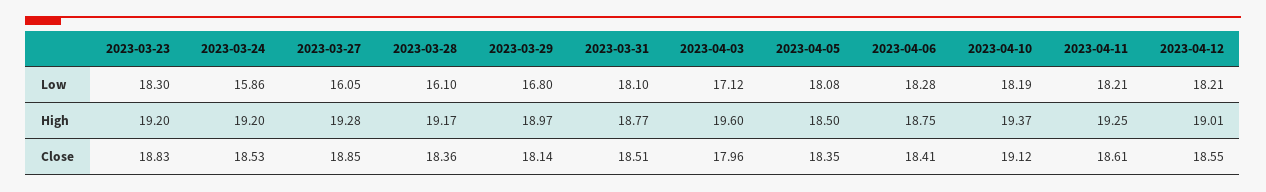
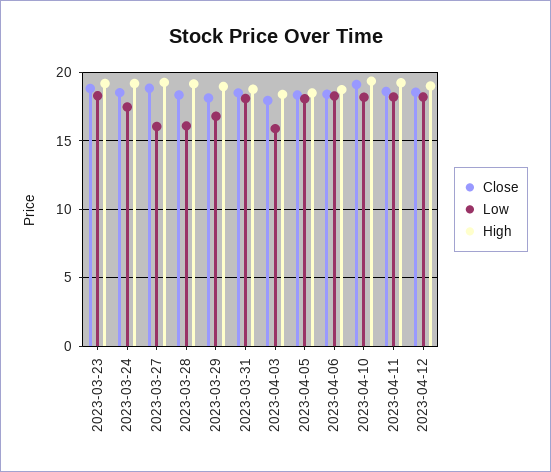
Low, 2023-03-24: 15.86 -> 17.5
Low, 2023-04-03: 17.12 -> 16
High, 2023-04-03: 19.6 -> 18.5

